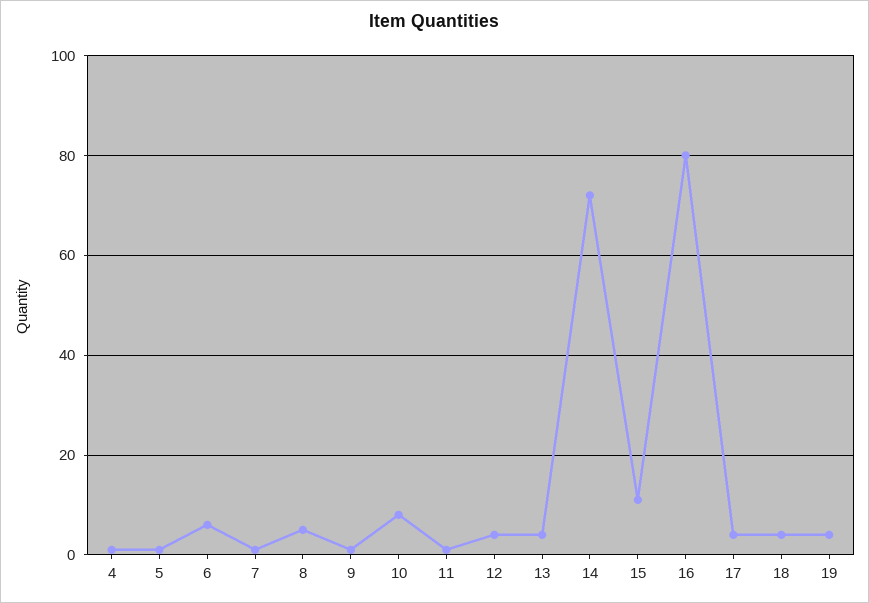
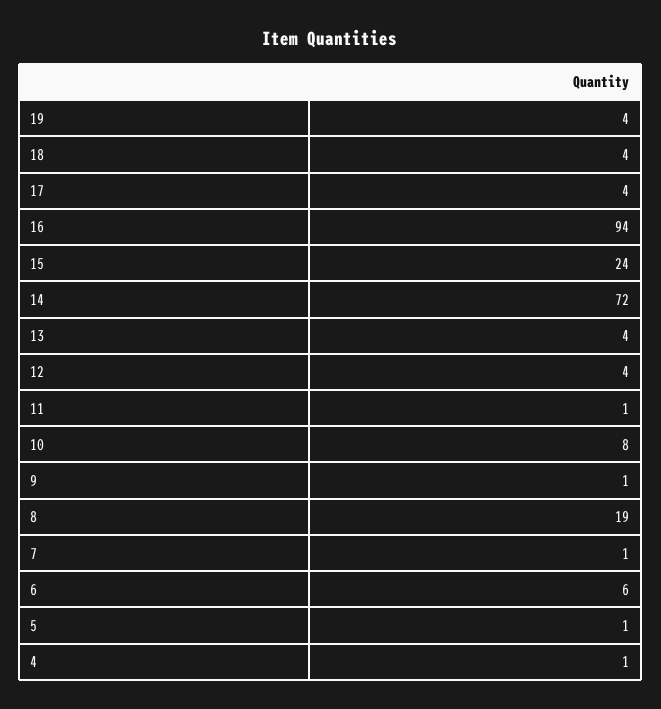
8: 5 -> 19
15: 10 -> 24
16: 80 -> 94

